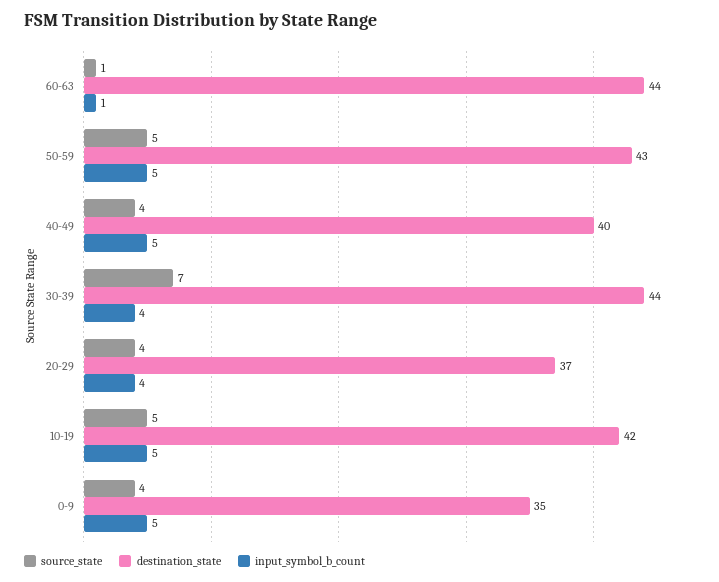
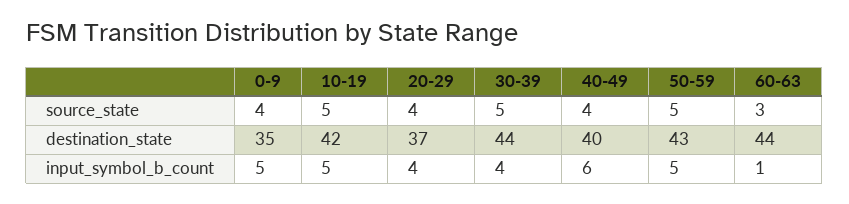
source_state, 60-63: 1 -> 3
input_symbol_b_count, 40-49: 5 -> 6
source_state, 30-39: 7 -> 5

